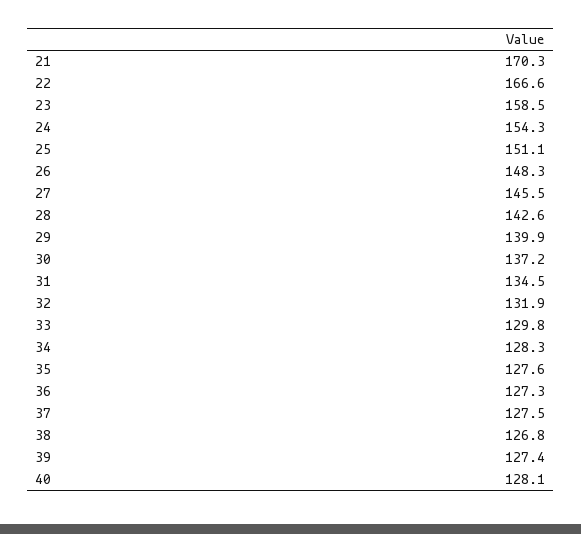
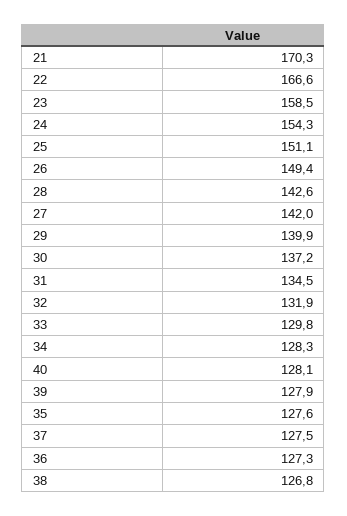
26: 148.3 -> 149.4
27: 145.5 -> 142
39: 127.4 -> 127.9

